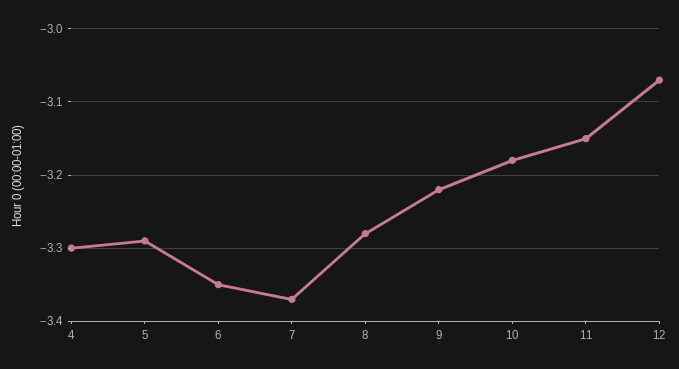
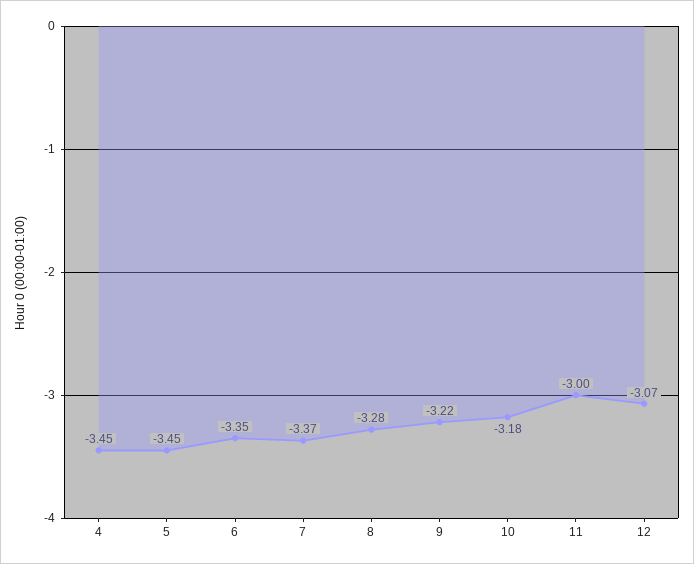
4: -3.3 -> -3.45
5: -3.29 -> -3.45
11: -3.15 -> -3

